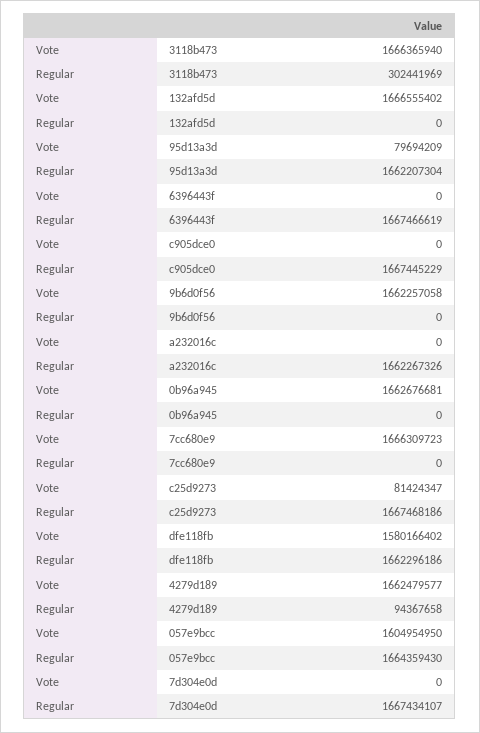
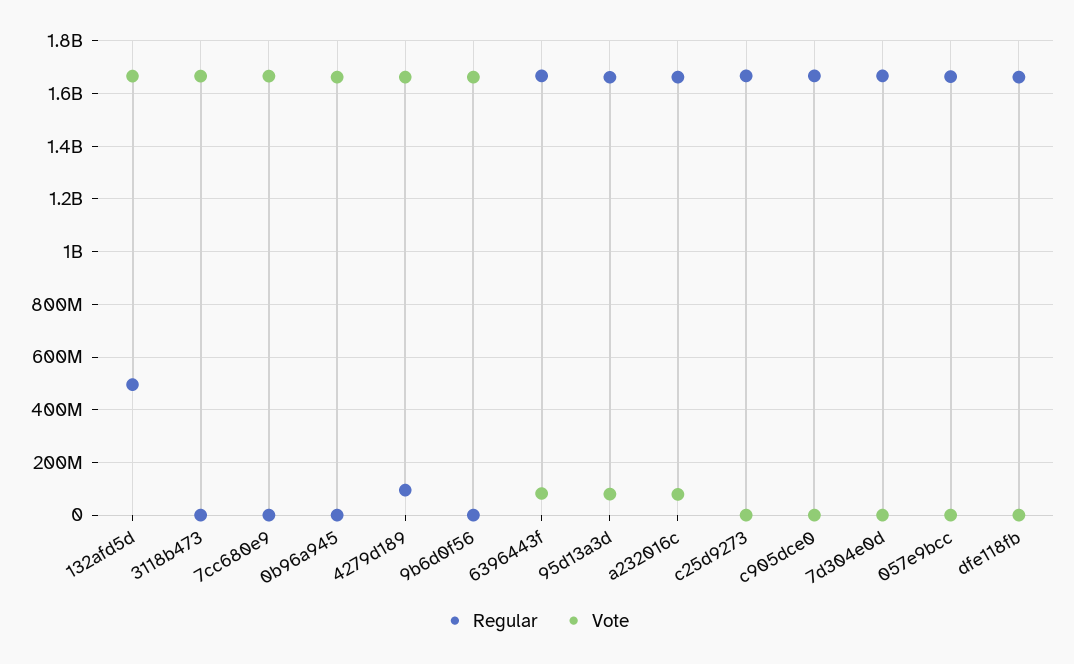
Regular, 3118b473: 302441969 -> 0
Regular, 132afd5d: 0 -> 500000000
Vote, 6396443f: 0 -> 75000000
Vote, a232016c: 0 -> 75000000
Vote, c25d9273: 81424347 -> 0
Vote, dfe118fb: 1580166402 -> 0
Vote, 057e9bcc: 1604954950 -> 0

